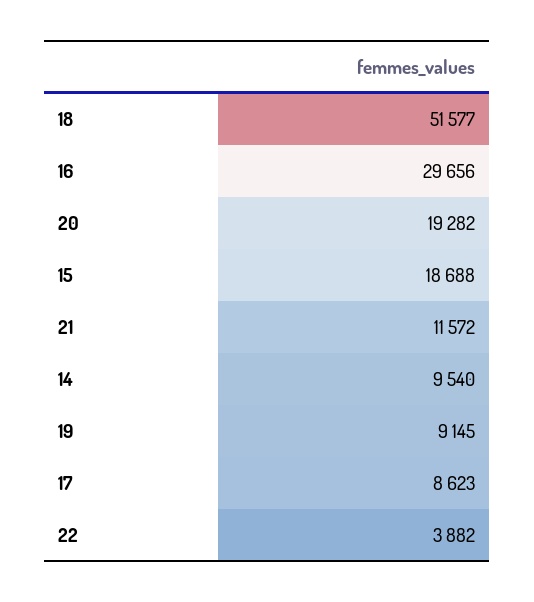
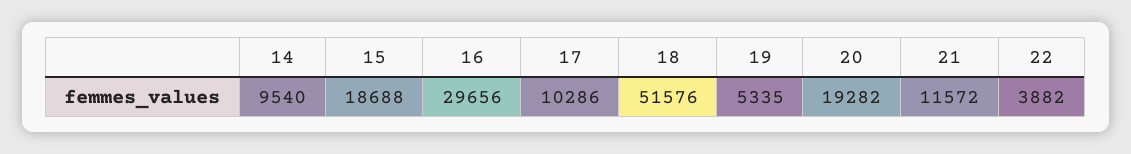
18: 51577 -> 51576
19: 9145 -> 5335
17: 8623 -> 10286

